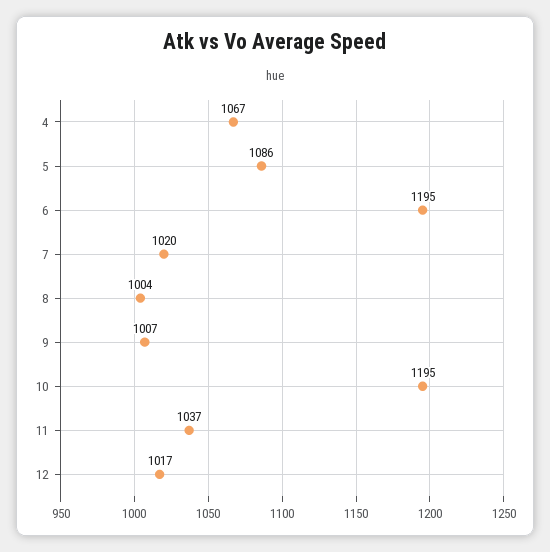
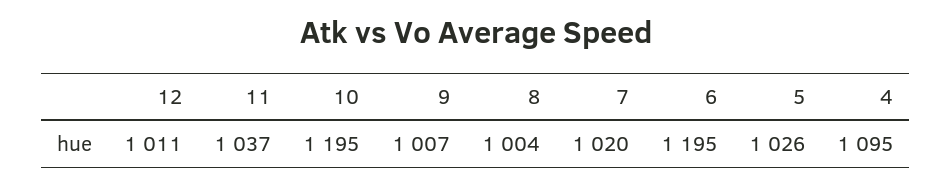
4: 1067 -> 1095
5: 1086 -> 1026
12: 1017 -> 1011

